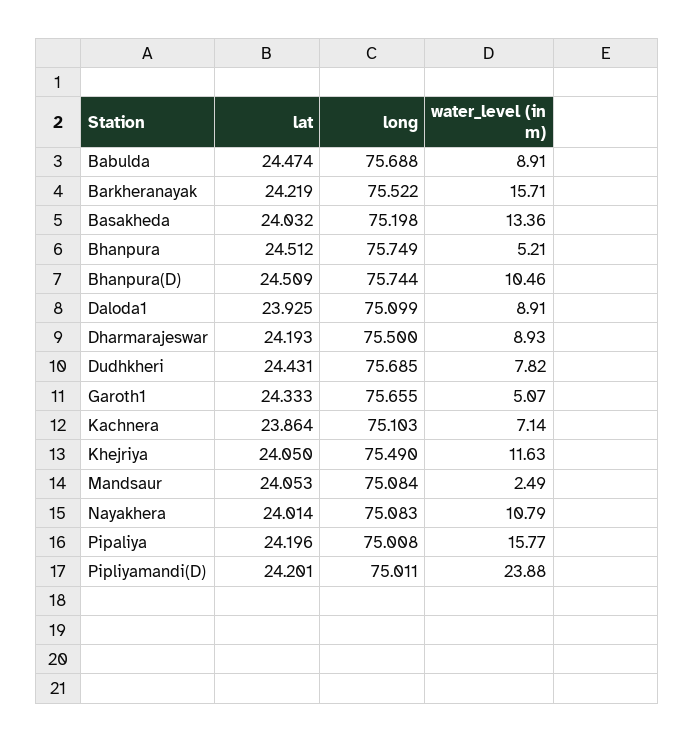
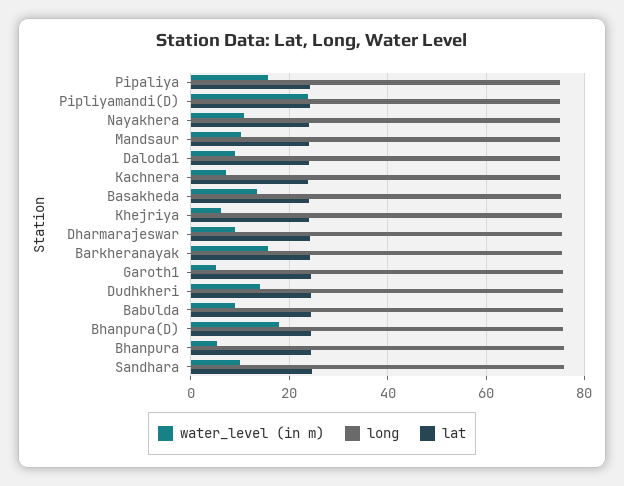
water_level (in m), Bhanpura(D): 10.46 -> 18
water_level (in m), Dudhkheri: 7.82 -> 14
water_level (in m), Khejriya: 11.63 -> 6
water_level (in m), Mandsaur: 2.49 -> 10
water_level (in m), Sandhara: none -> 10
long, Sandhara: none -> 76
lat, Sandhara: none -> 24

